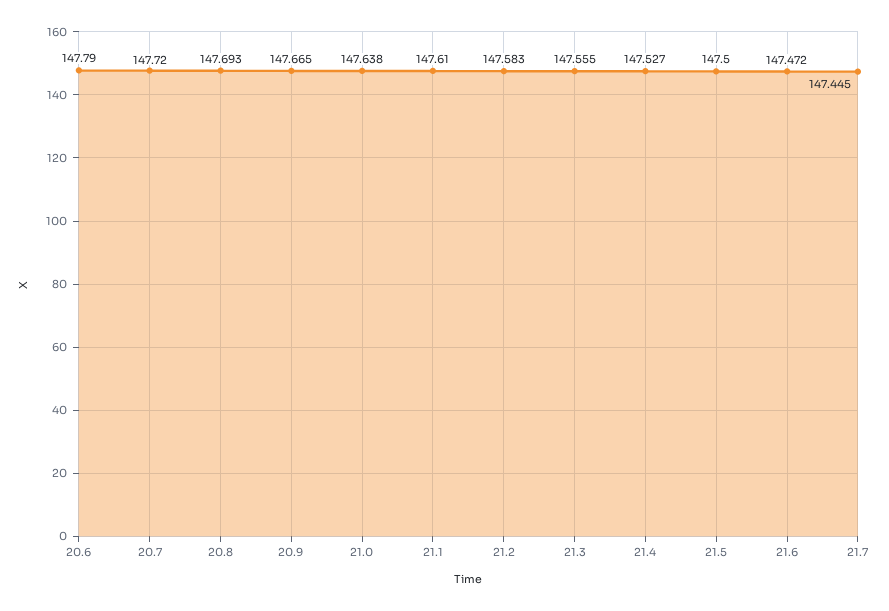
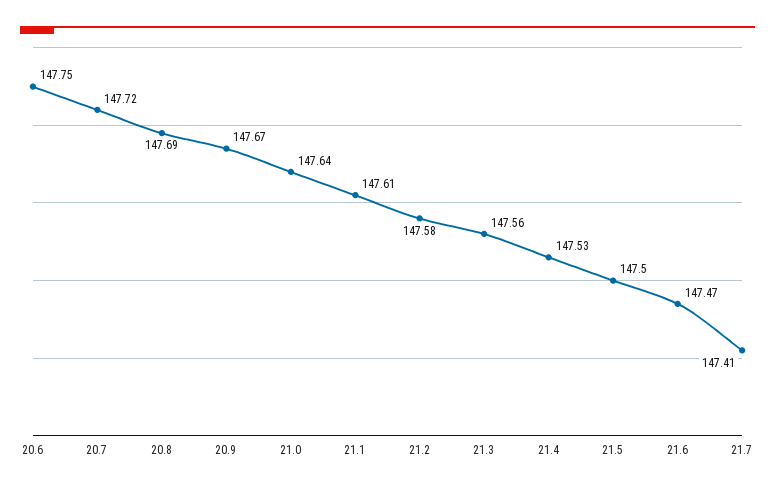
20.6: 147.79 -> 147.75
21.7: 147.445 -> 147.41

